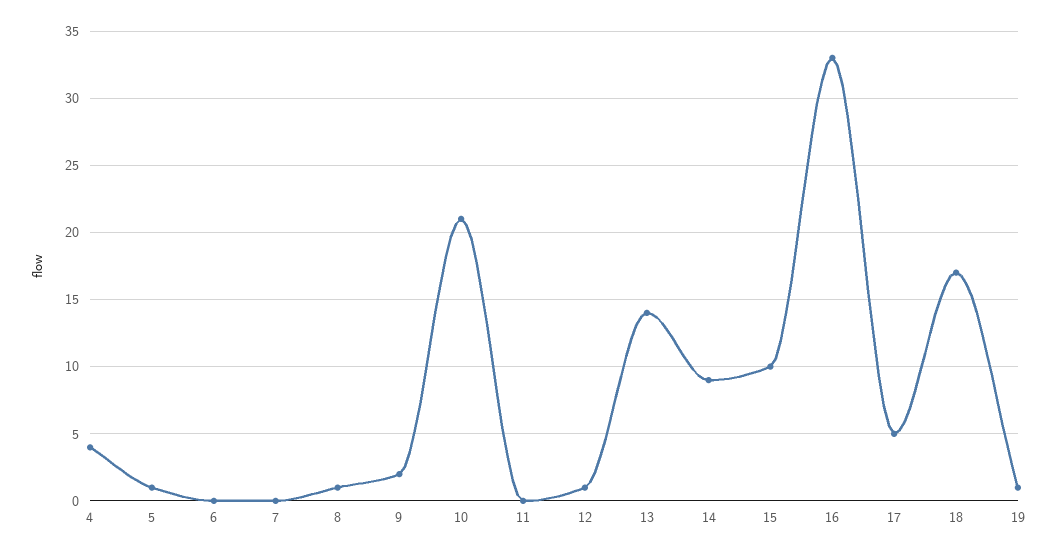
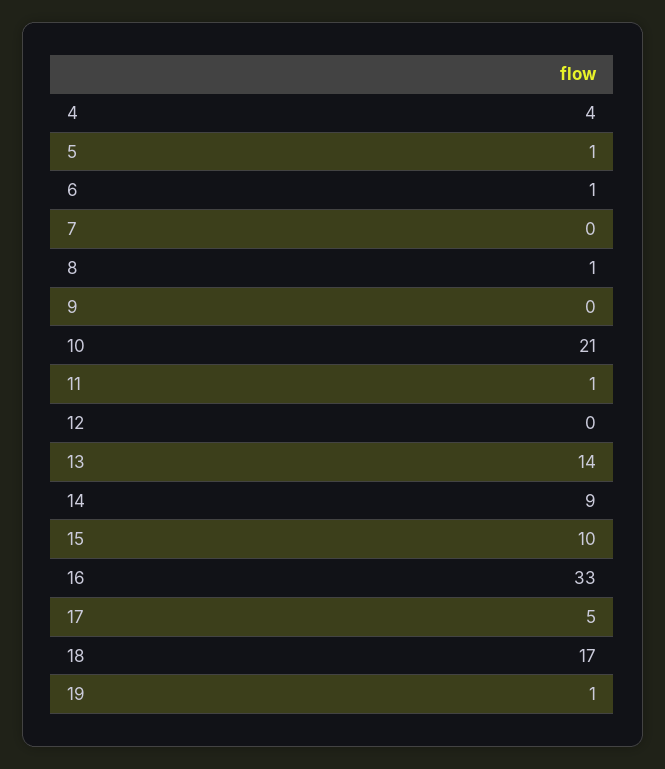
6: 0 -> 1
9: 2 -> 0
11: 0 -> 1
12: 1 -> 0

